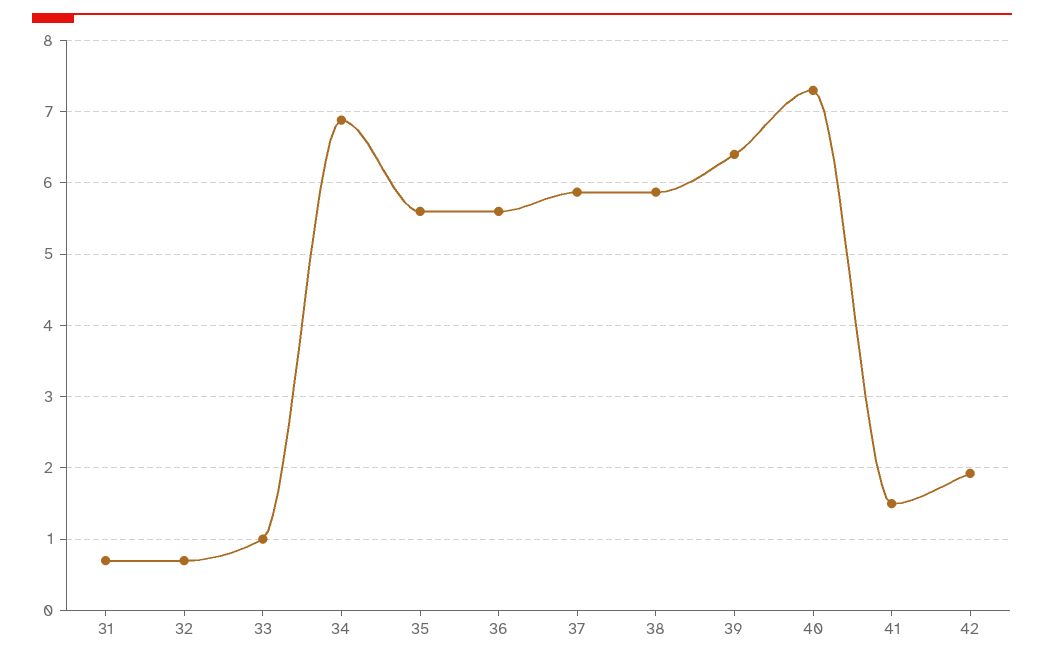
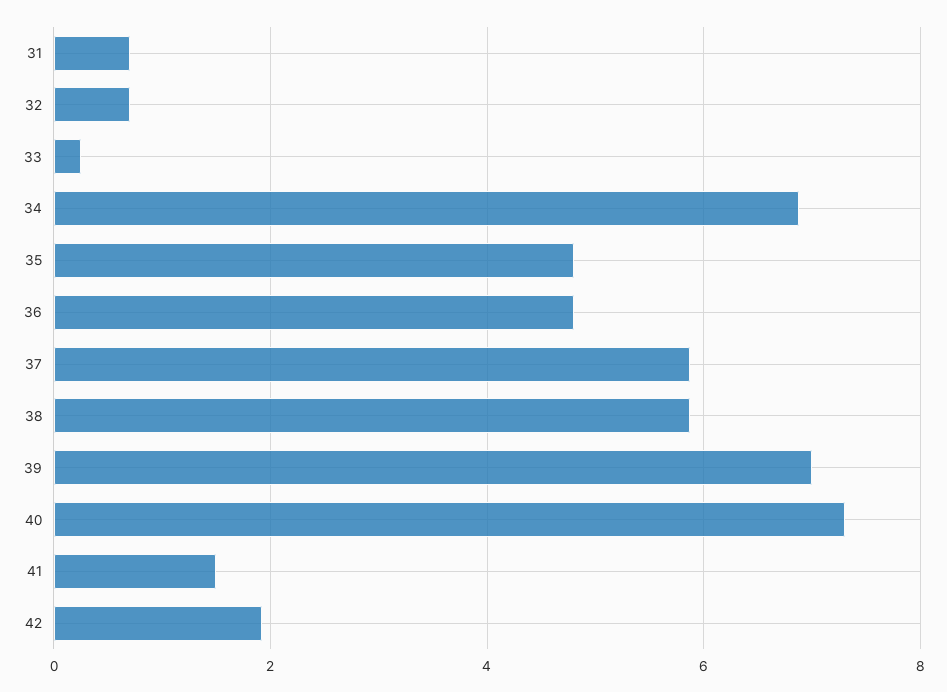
33: 1 -> 0.2
35: 5.6 -> 4.8
36: 5.6 -> 4.8
39: 6.4 -> 7

